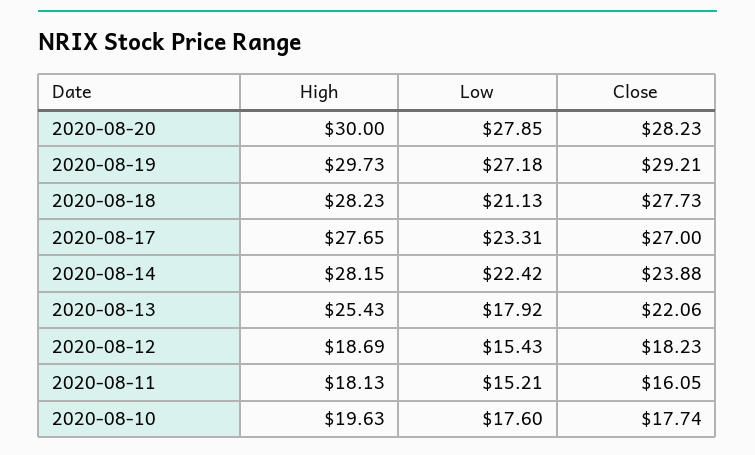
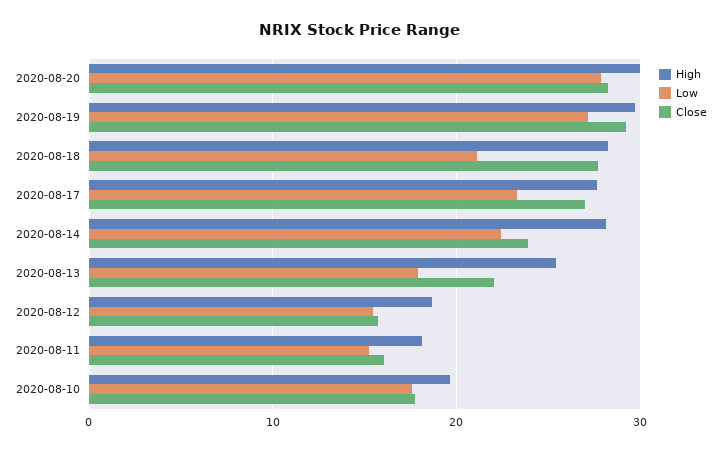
Close, 2020-08-12: 18.23 -> 16

